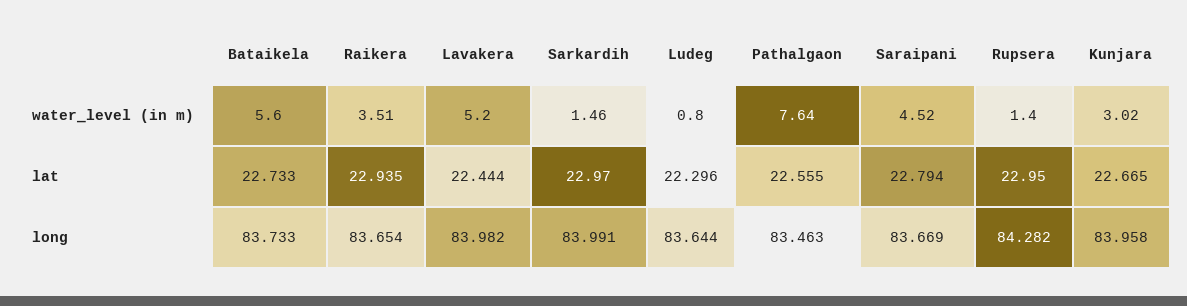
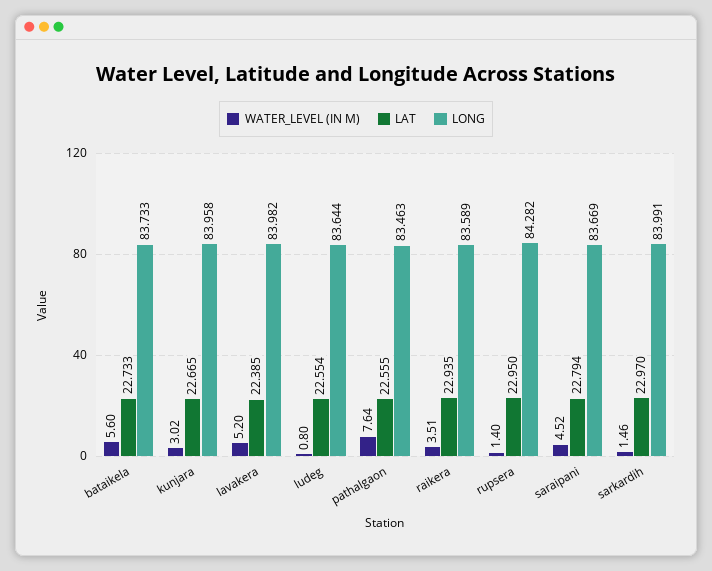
lat, Lavakera: 22.444 -> 22.385
lat, Ludeg: 22.296 -> 22.554
long, Raikera: 83.654 -> 83.589

